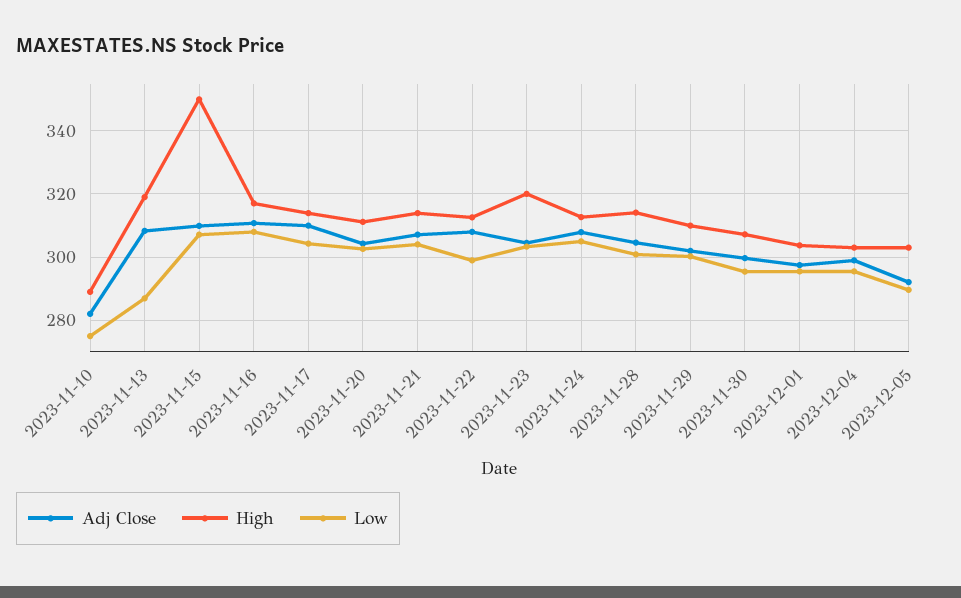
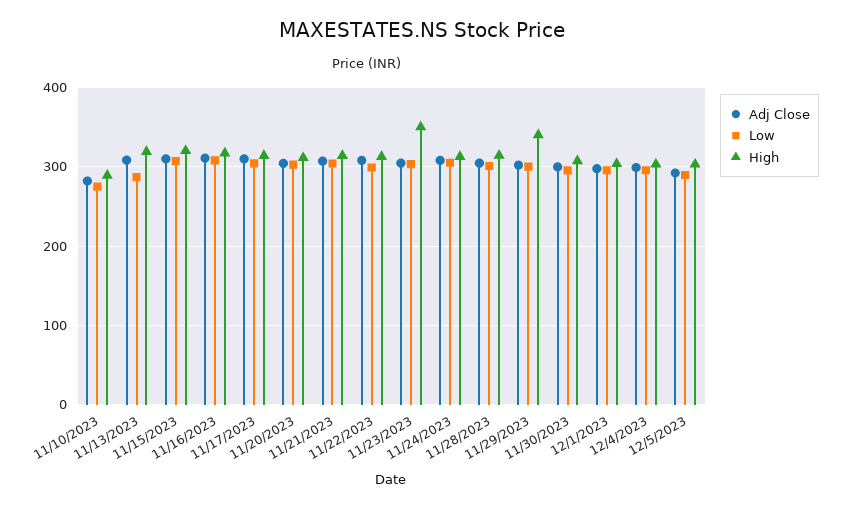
High, 2023-11-15: 350 -> 320
High, 2023-11-23: 320 -> 350
High, 2023-11-29: 310 -> 340

